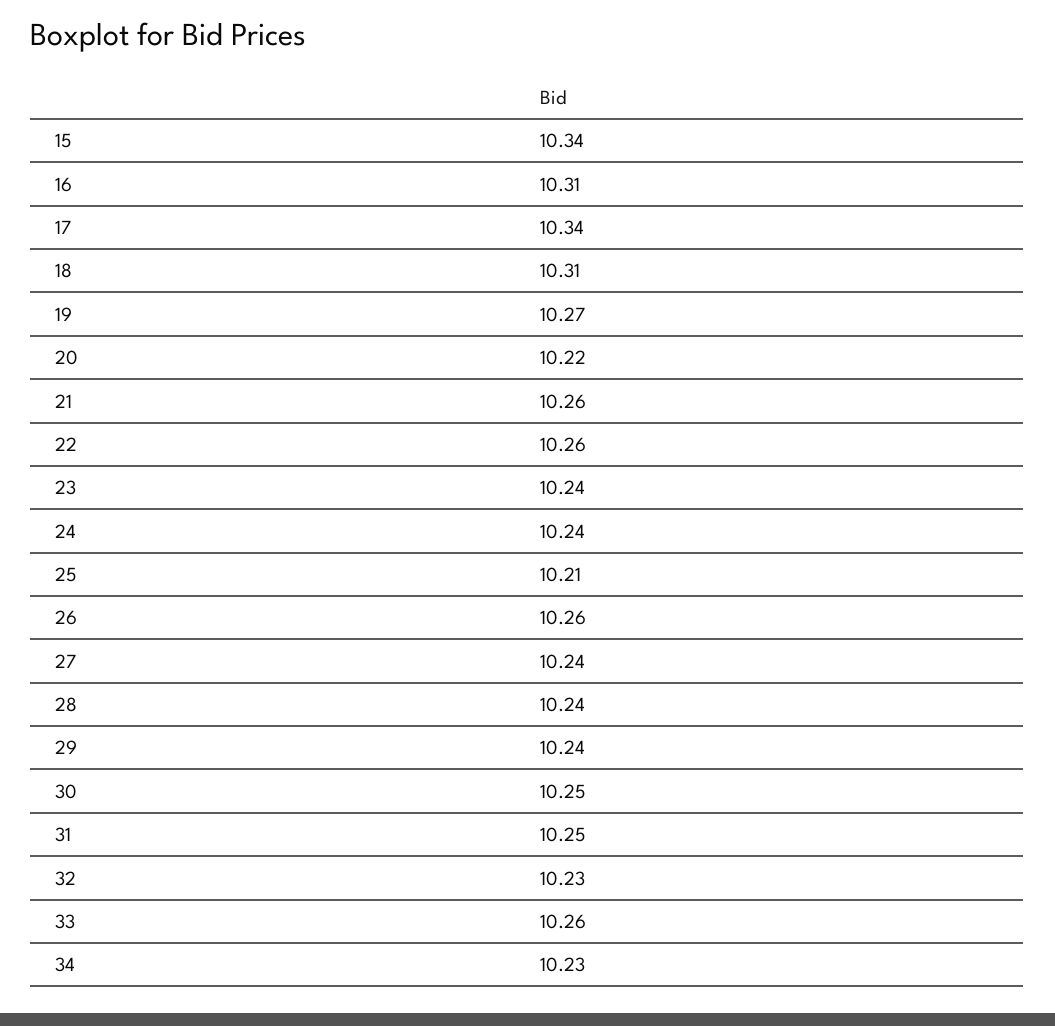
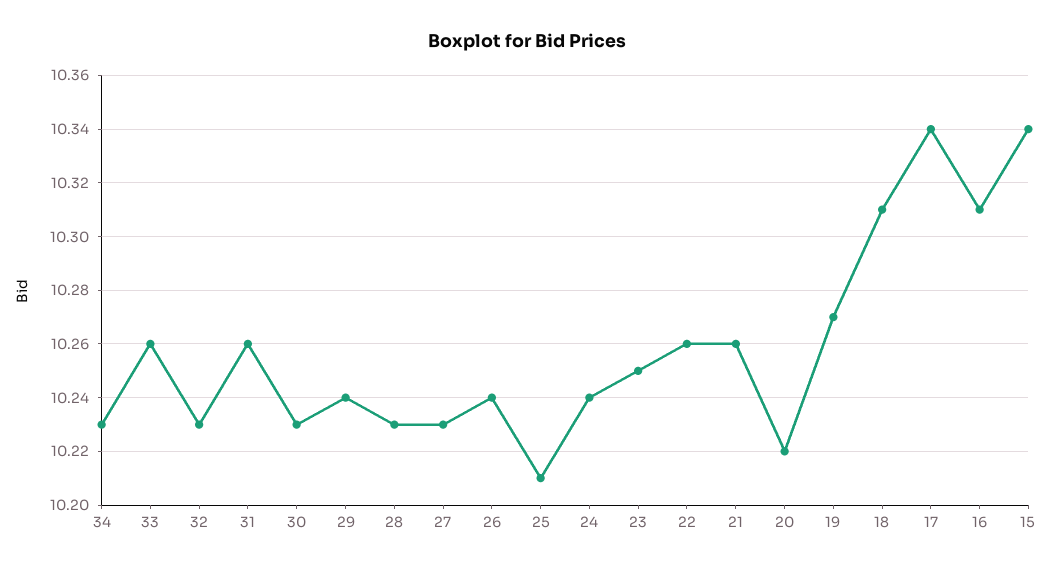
23: 10.24 -> 10.25
26: 10.26 -> 10.24
27: 10.24 -> 10.23
28: 10.24 -> 10.23
30: 10.25 -> 10.23
31: 10.25 -> 10.26

